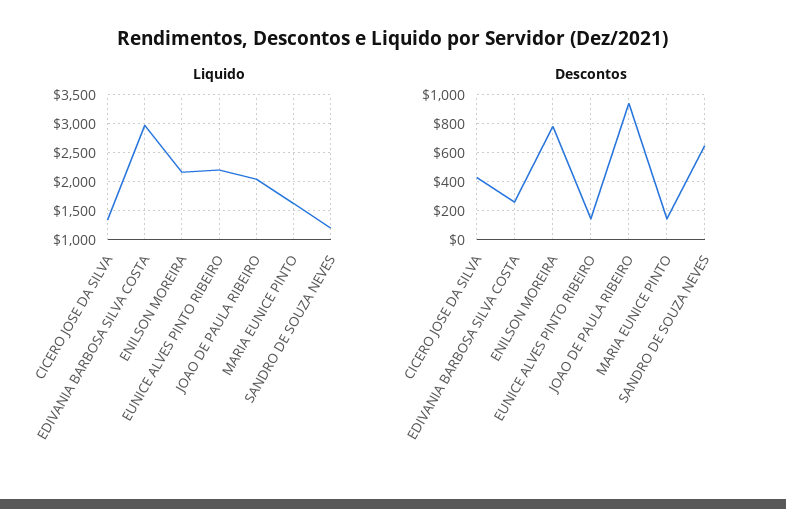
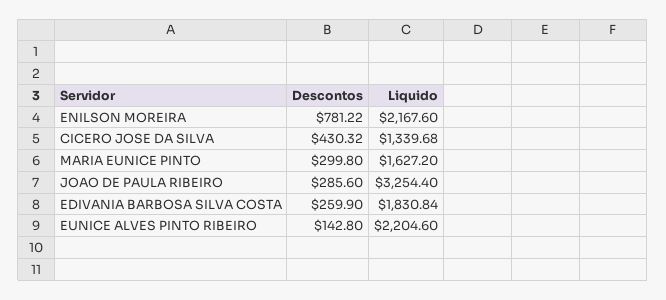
Liquido, EDIVANIA BARBOSA SILVA COSTA: 3000 -> 1830.84
Liquido, JOAO DE PAULA RIBEIRO: 2000 -> 3254.4
Liquido, SANDRO DE SOUZA NEVES: 1250 -> none
Descontos, JOAO DE PAULA RIBEIRO: 950 -> 285.6
Descontos, MARIA EUNICE PINTO: 150 -> 299.8
Descontos, SANDRO DE SOUZA NEVES: 650 -> none

